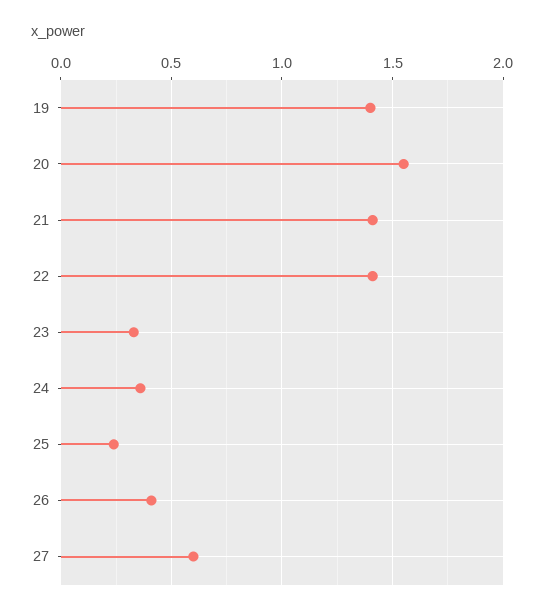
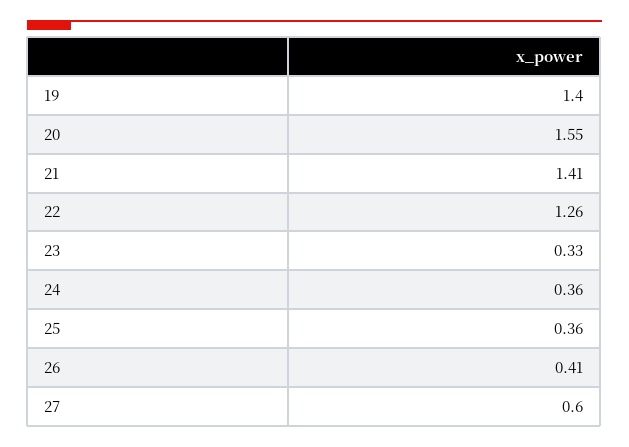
22: 1.4 -> 1.26
25: 0.25 -> 0.36

